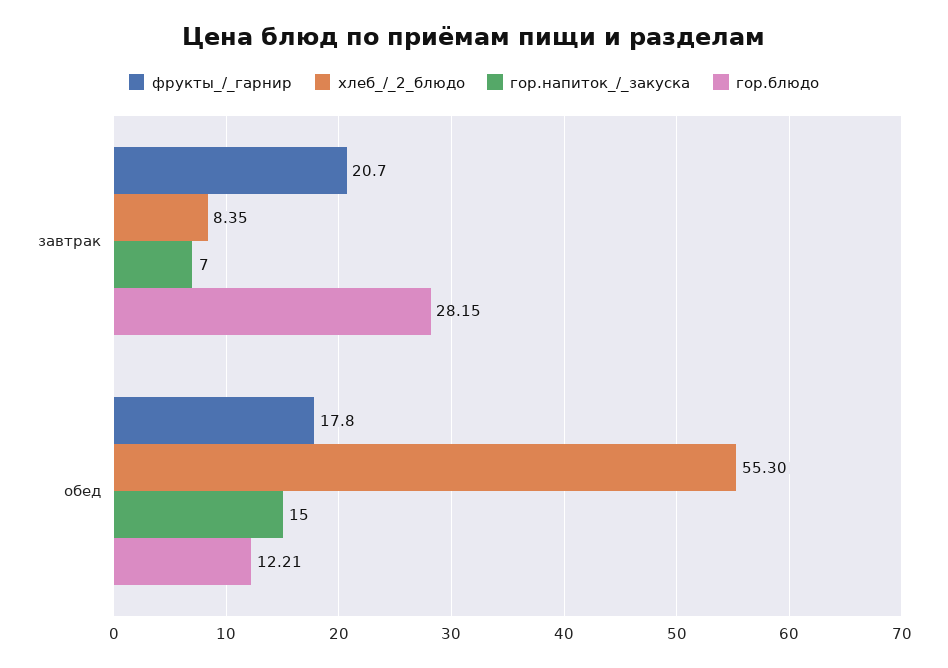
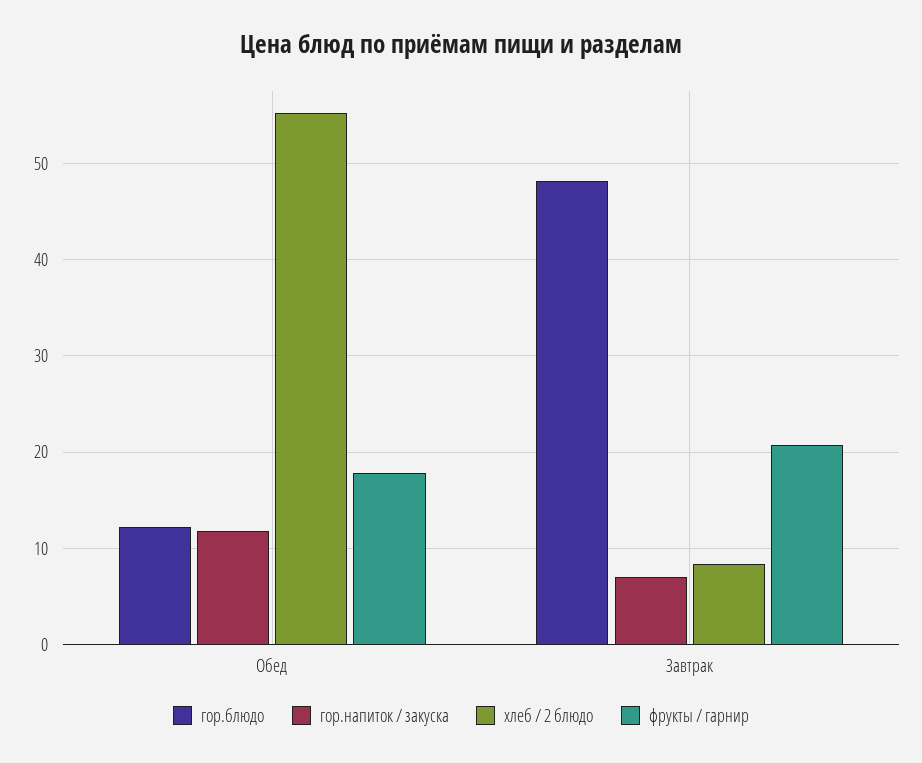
гор.блюдо, завтрак: 28.15 -> 48
гор.напиток_/_закуска, обед: 15 -> 12

